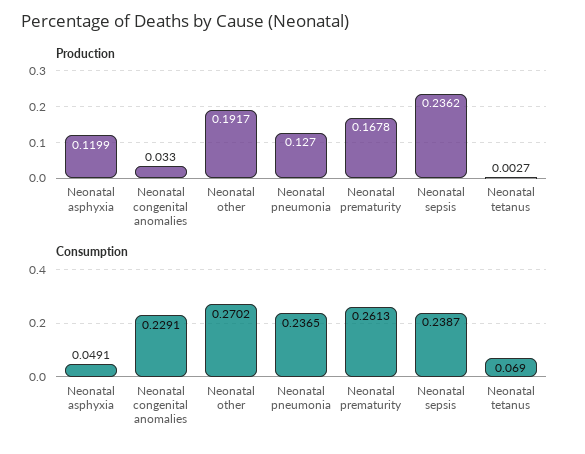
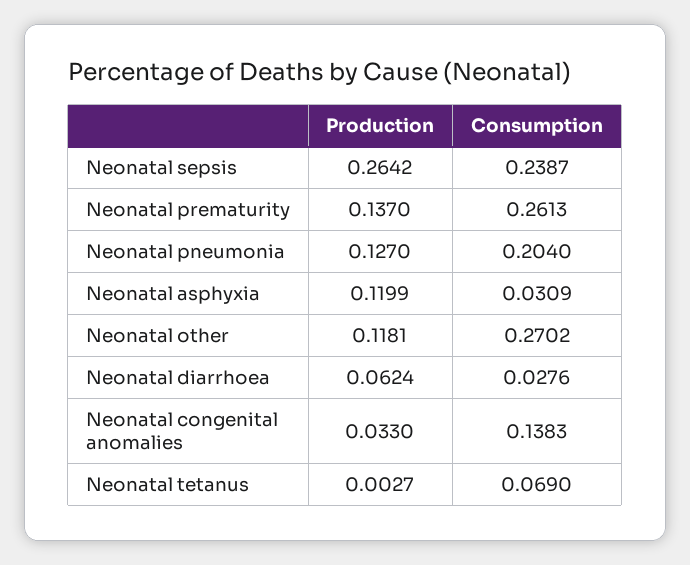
Production, Neonatal other: 0.1917 -> 0.1181
Production, Neonatal prematurity: 0.1678 -> 0.137
Production, Neonatal sepsis: 0.2362 -> 0.2642
Consumption, Neonatal asphyxia: 0.0491 -> 0.0309
Consumption, Neonatal congenital anomalies: 0.2291 -> 0.1383
Consumption, Neonatal pneumonia: 0.2365 -> 0.204
Production, Neonatal diarrhoea: none -> 0.0624
Consumption, Neonatal diarrhoea: none -> 0.0276

